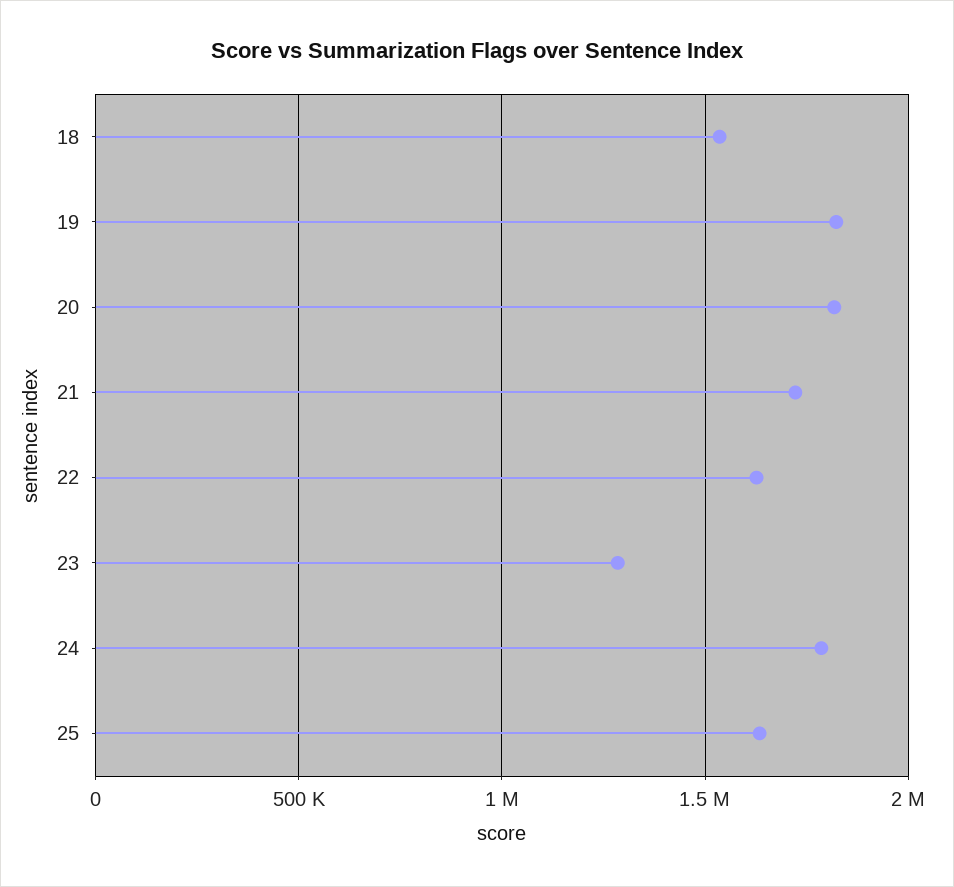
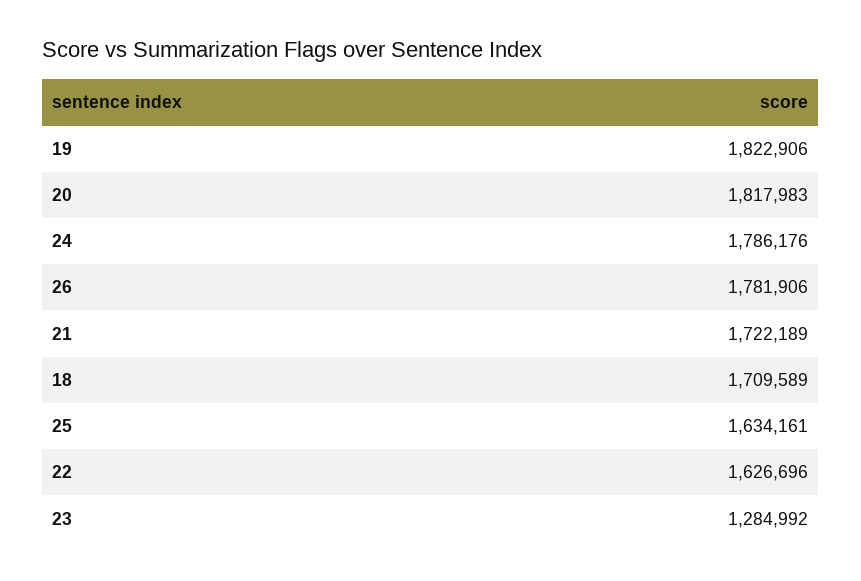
18: 1550000 -> 1709589
26: none -> 1781906

